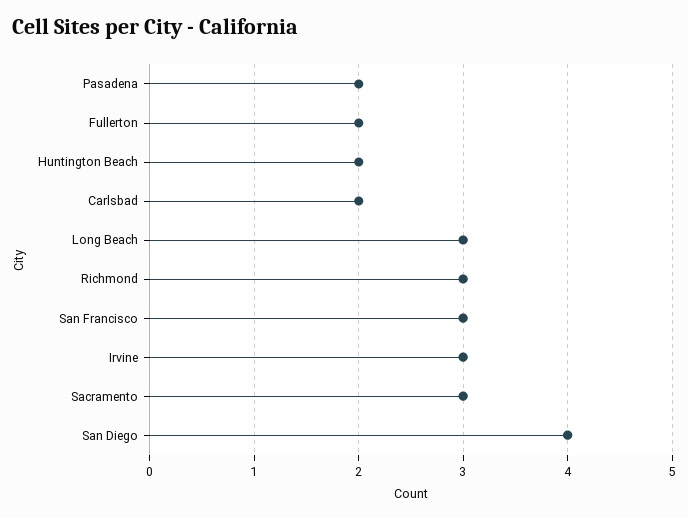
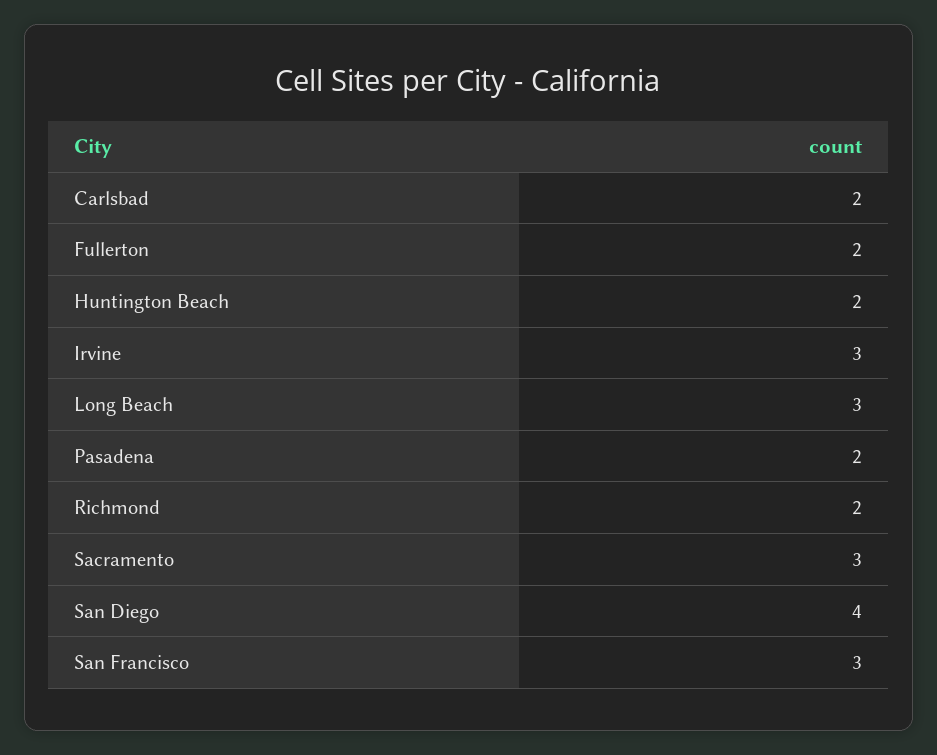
Richmond: 3 -> 2

